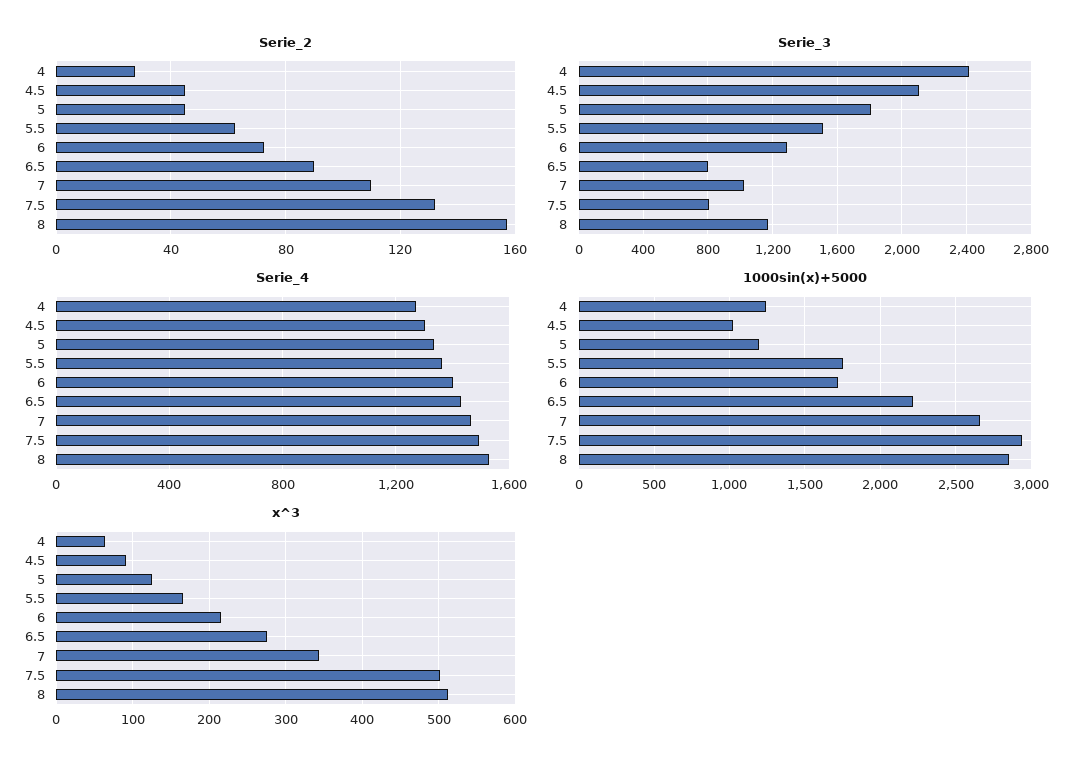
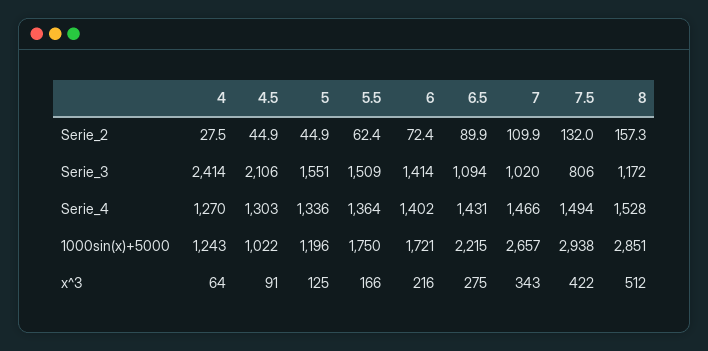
Serie_3, 5: 1800 -> 1551
Serie_3, 6: 1300 -> 1414
Serie_3, 6.5: 800 -> 1094
x^3, 7.5: 500 -> 422

